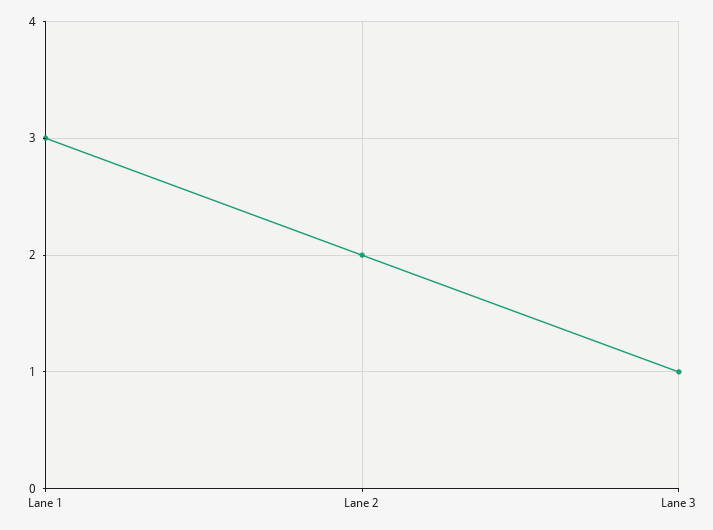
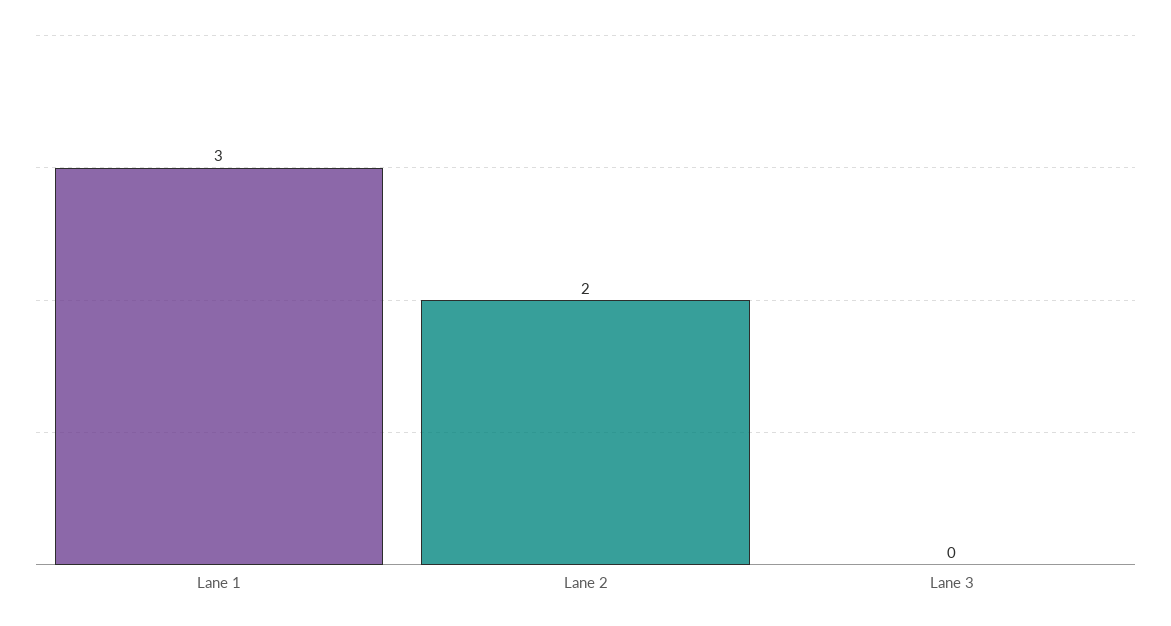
Lane 3: 1 -> 0

